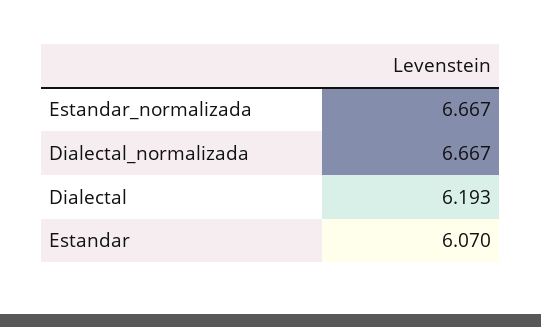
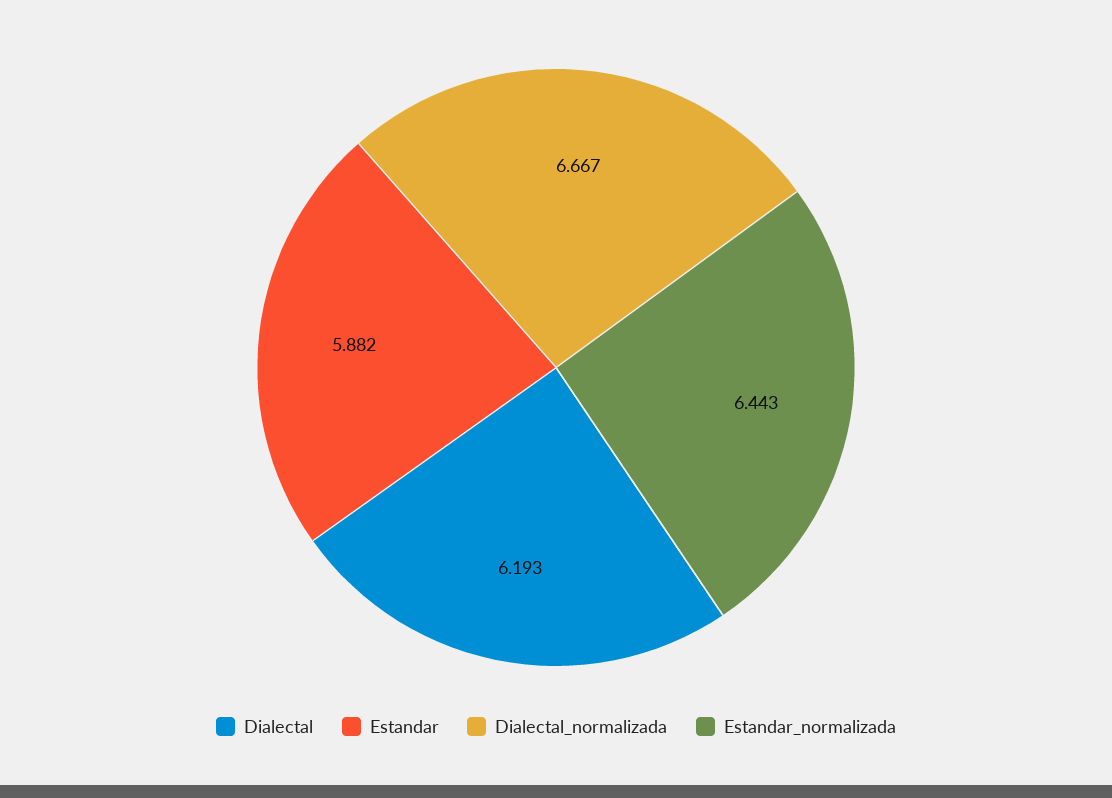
Estandar_normalizada: 6.667 -> 6.443
Estandar: 6.07 -> 5.882

